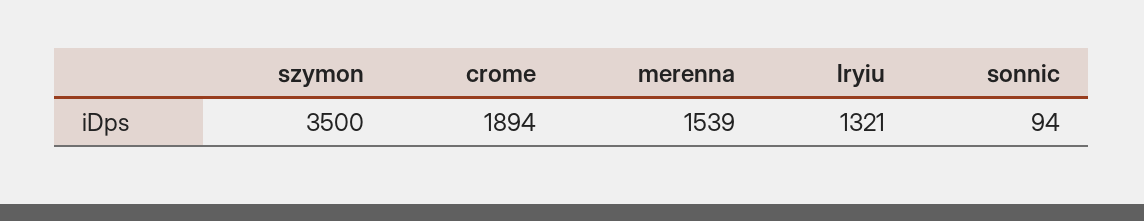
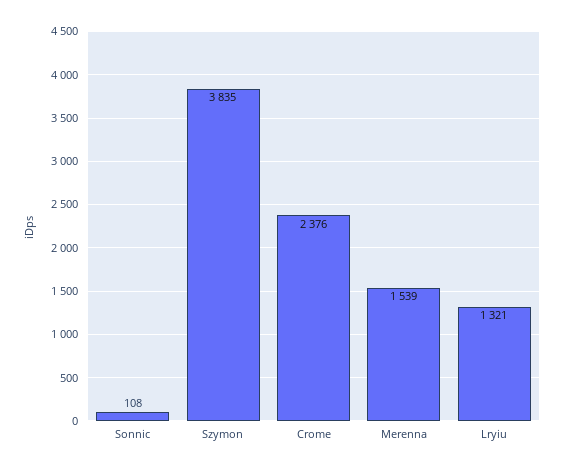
szymon: 3500 -> 3835
crome: 1894 -> 2376
sonnic: 94 -> 108

